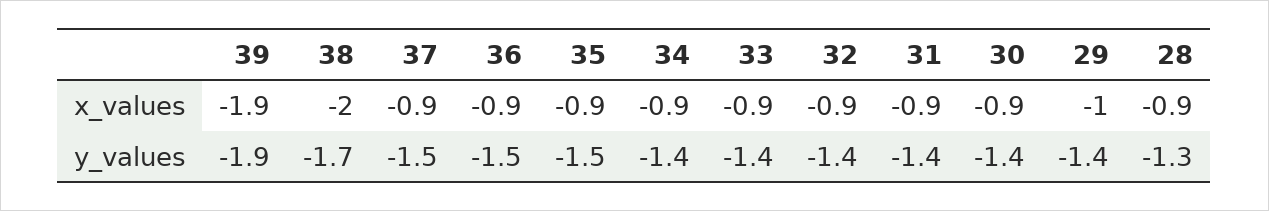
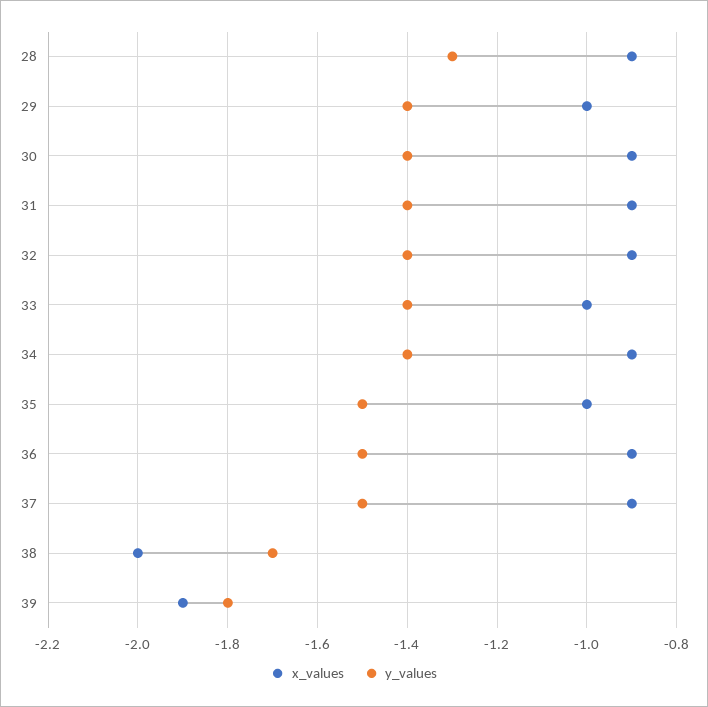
x_values, 35: -0.9 -> -1
x_values, 33: -0.9 -> -1
y_values, 39: -1.9 -> -1.8

